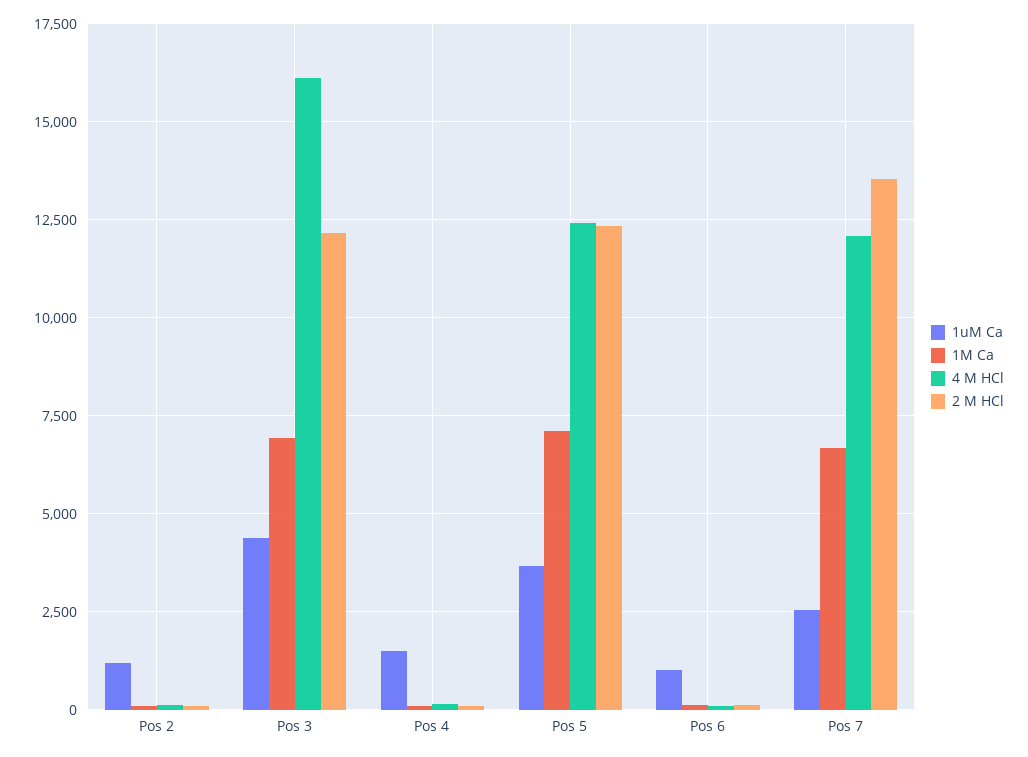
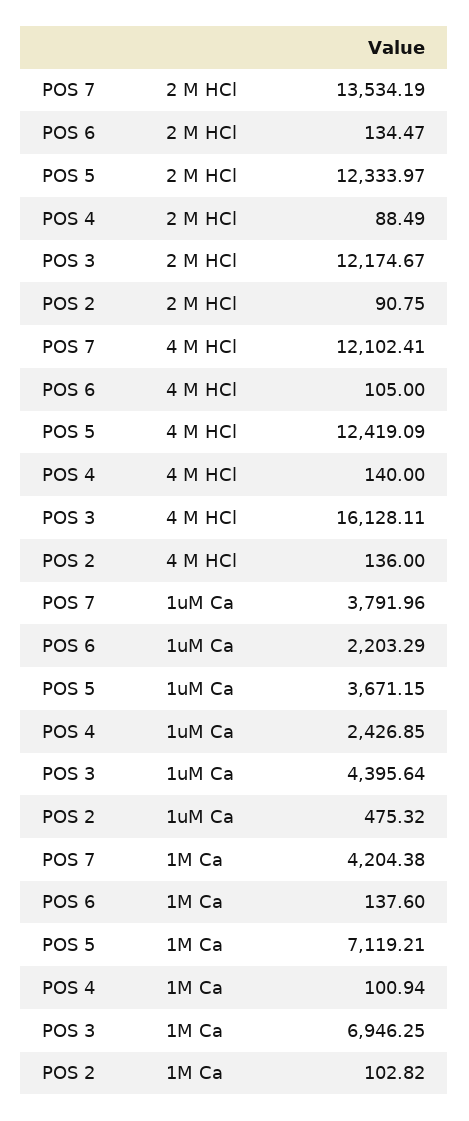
1uM Ca, Pos 2: 1250 -> 475.32
1uM Ca, Pos 4: 1500 -> 2426.85
1uM Ca, Pos 6: 1000 -> 2203.29
1uM Ca, Pos 7: 2500 -> 3791.96
1M Ca, Pos 7: 6750 -> 4204.38

